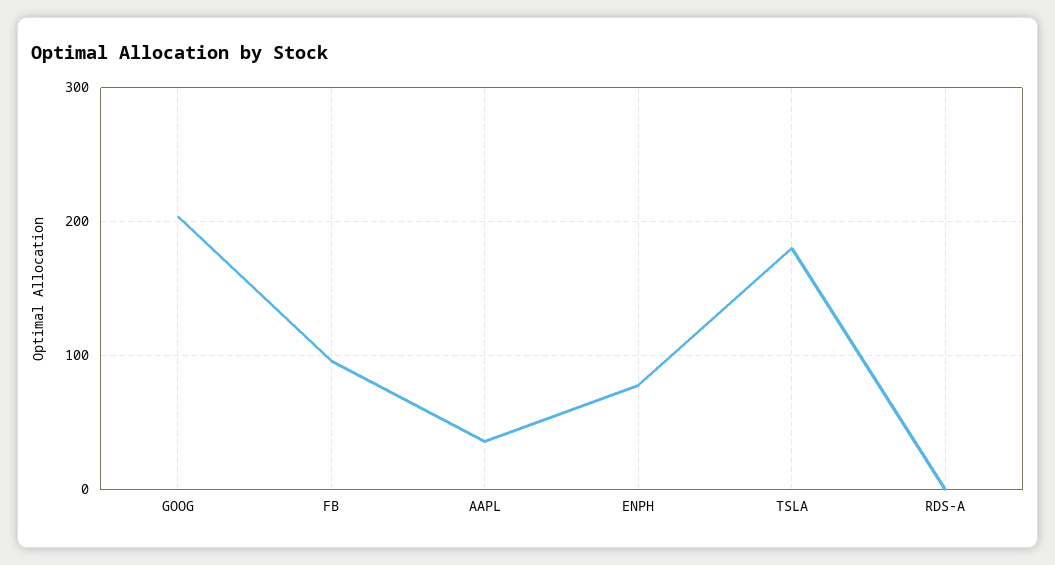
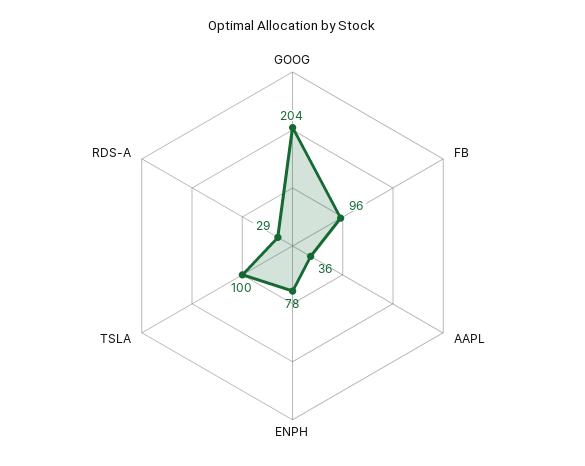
TSLA: 180 -> 100
RDS-A: 0 -> 29

